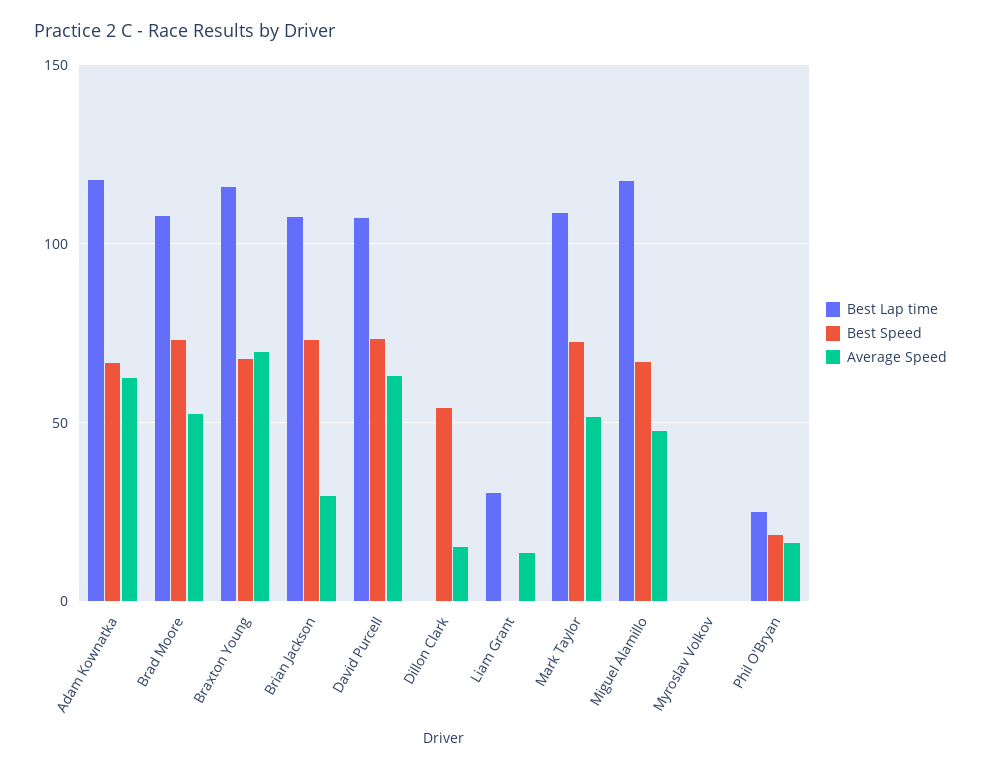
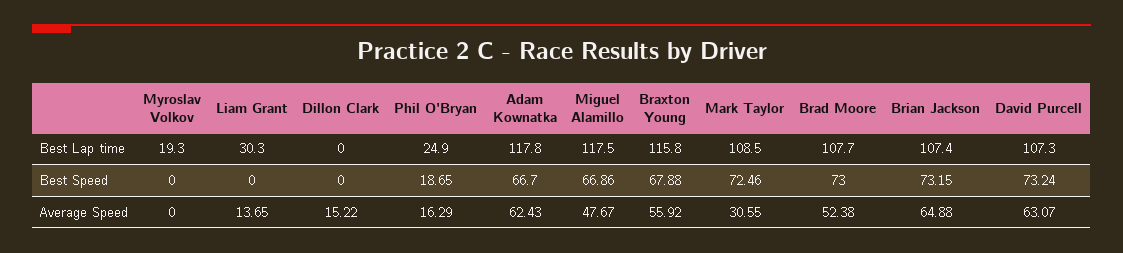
Average Speed, Braxton Young: 70 -> 55.92
Average Speed, Brian Jackson: 30 -> 64.88
Best Speed, Dillon Clark: 55 -> 0
Average Speed, Mark Taylor: 50 -> 30.55
Best Lap time, Myroslav Volkov: 0 -> 19.3

